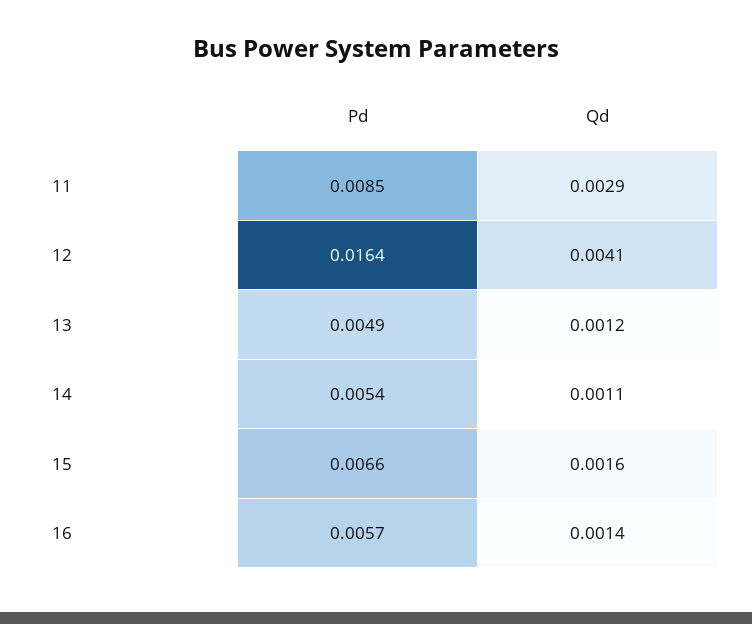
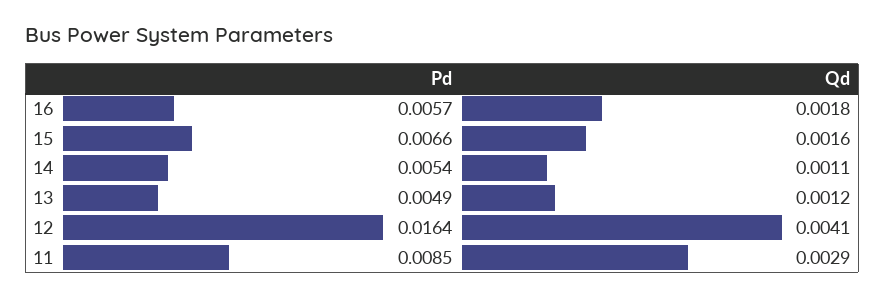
Qd, 16: 0.0014 -> 0.0018

